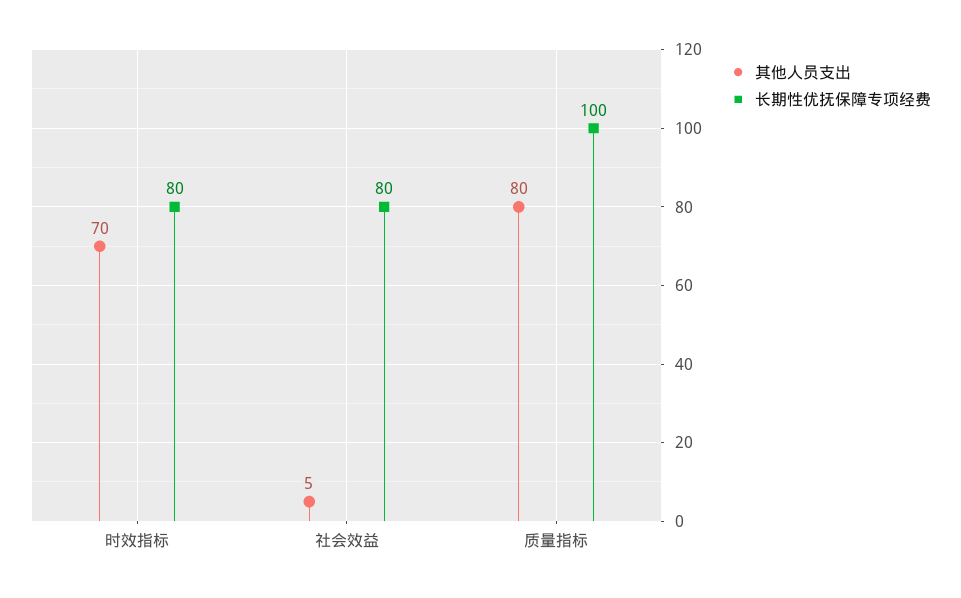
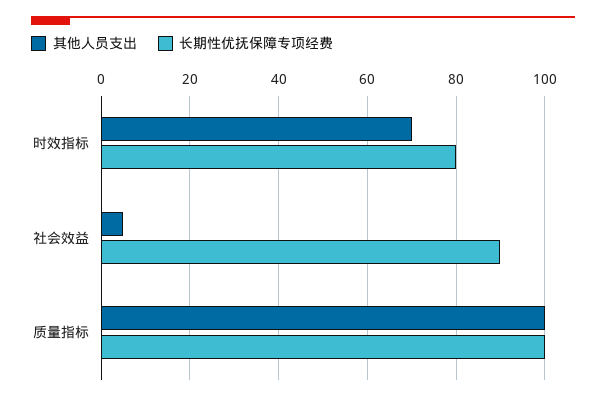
长期性优抚保障专项经费, 社会效益: 80 -> 90
其他人员支出, 质量指标: 80 -> 100

